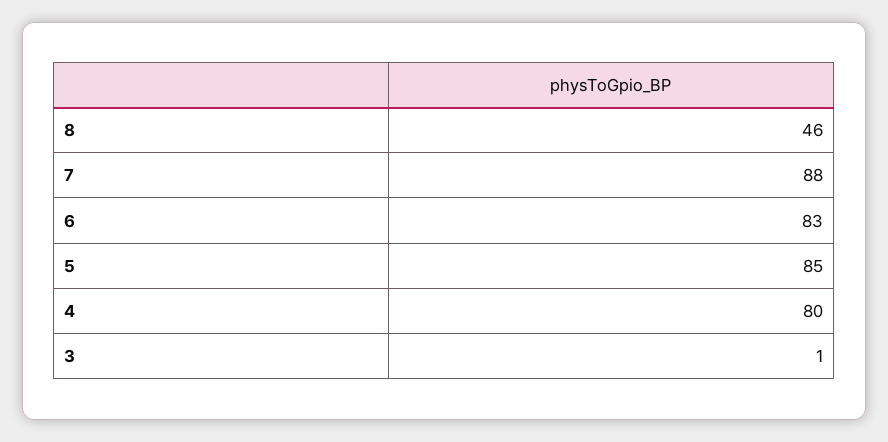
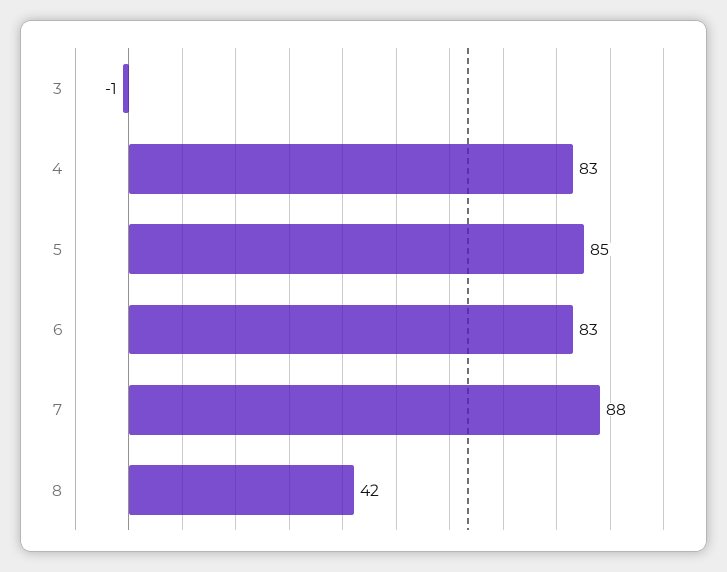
8: 46 -> 42
4: 80 -> 83
3: 1 -> -1

